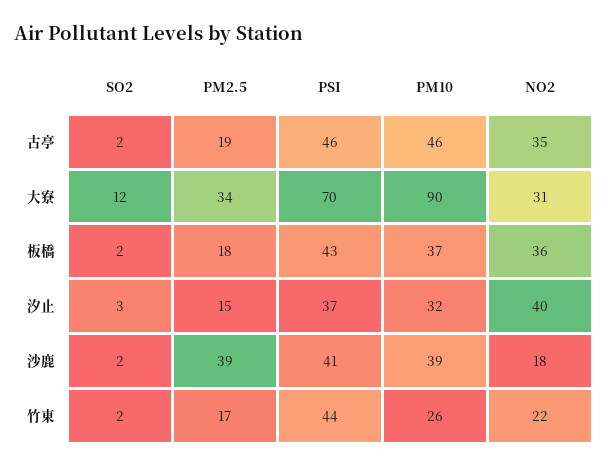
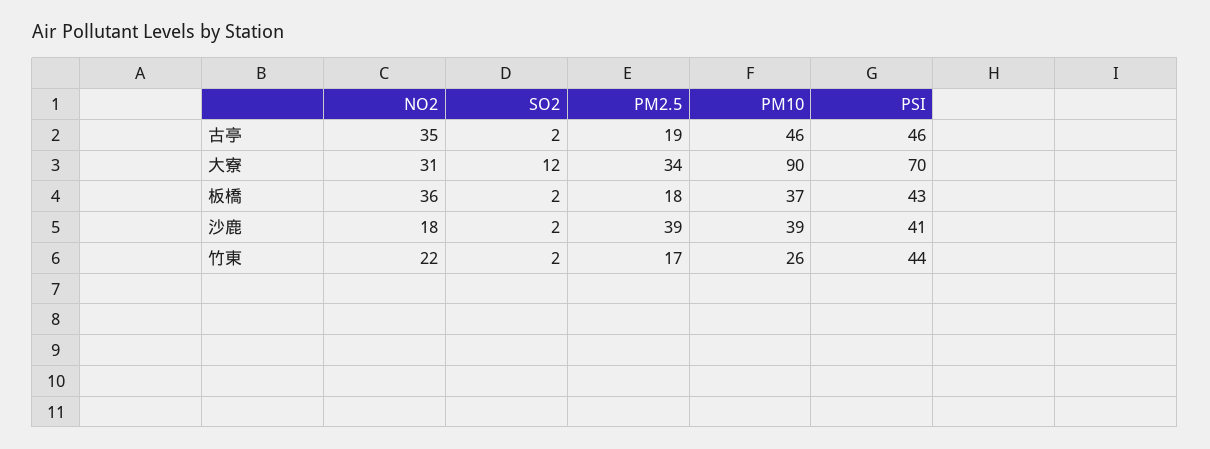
SO2, 汐止: 3 -> none
PM2.5, 汐止: 15 -> none
PSI, 汐止: 37 -> none
PM10, 汐止: 32 -> none
NO2, 汐止: 40 -> none

